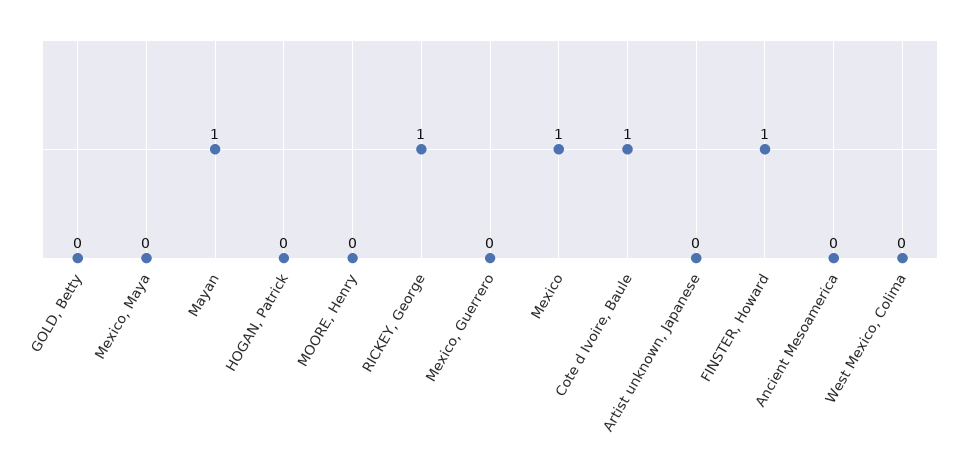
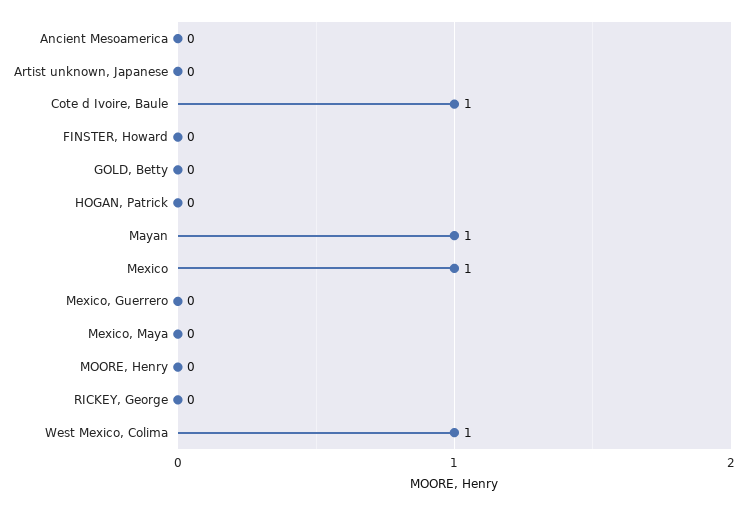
RICKEY, George: 1 -> 0
FINSTER, Howard: 1 -> 0
West Mexico, Colima: 0 -> 1

